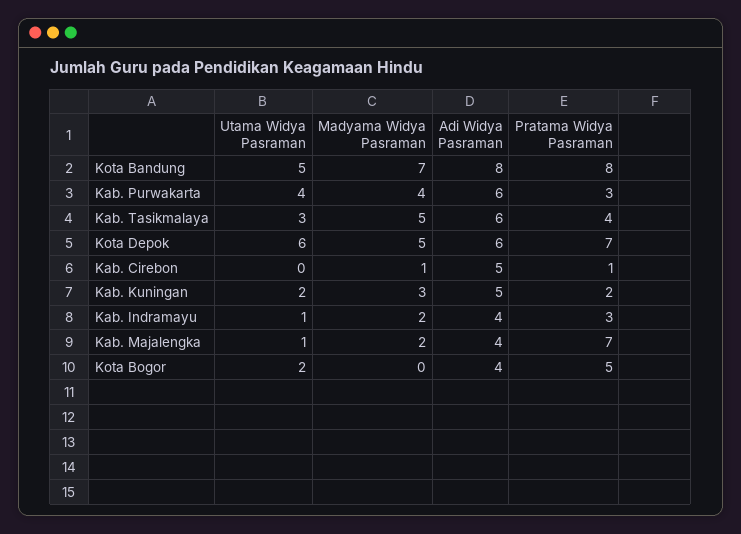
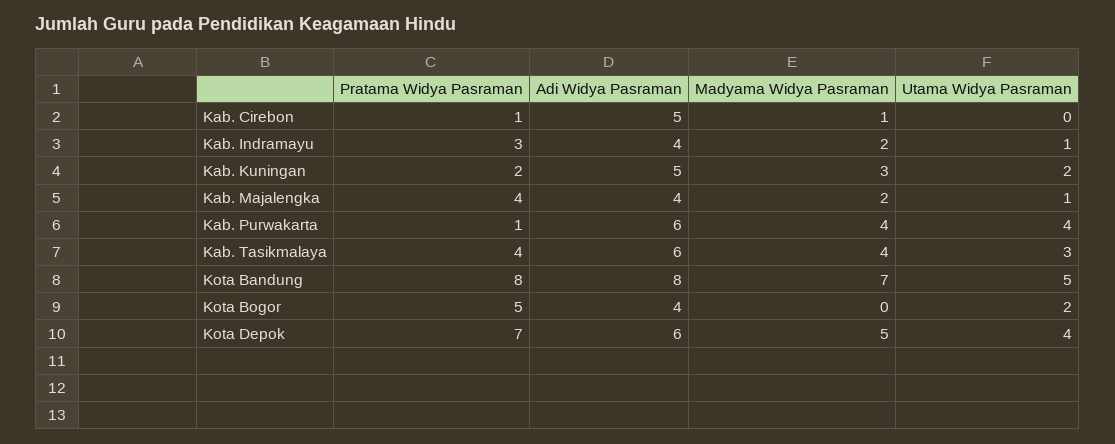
Pratama Widya Pasraman, Kab. Purwakarta: 3 -> 1
Madyama Widya Pasraman, Kab. Tasikmalaya: 5 -> 4
Utama Widya Pasraman, Kota Depok: 6 -> 4
Pratama Widya Pasraman, Kab. Majalengka: 7 -> 4

